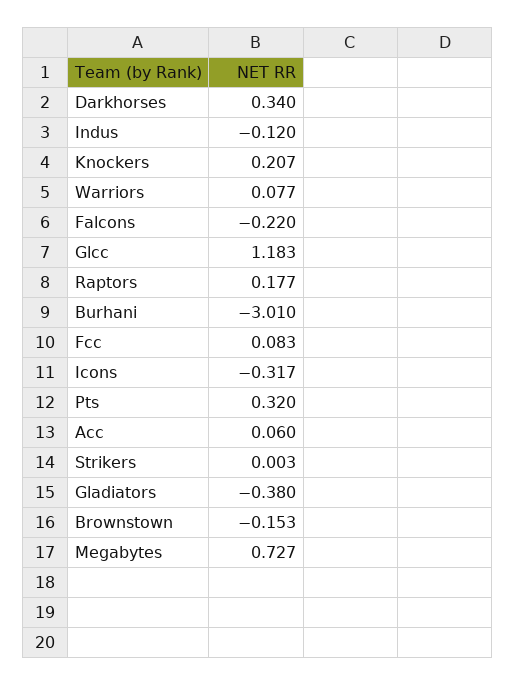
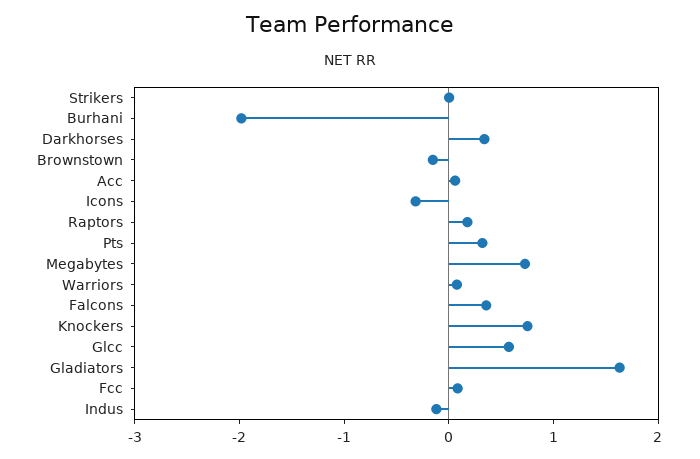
Knockers: 0.207 -> 0.8
Falcons: -0.22 -> 0.4
Glcc: 1.183 -> 0.6
Burhani: -3.01 -> -2
Gladiators: -0.38 -> 1.6

